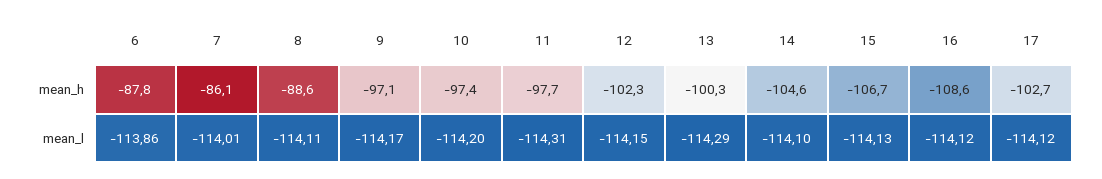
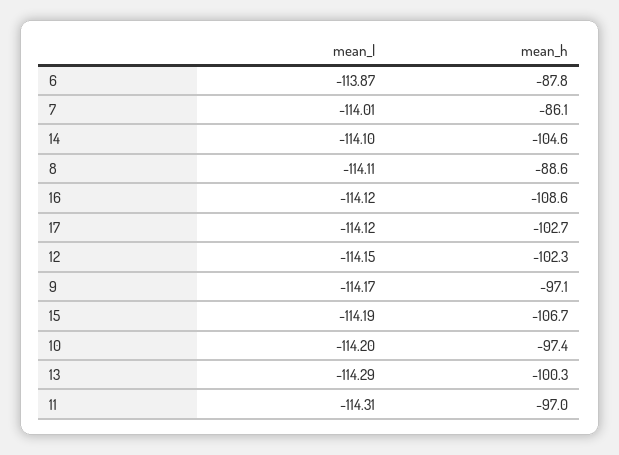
11, mean_h: -97.7 -> -97
6, mean_l: -113.86 -> -113.87
15, mean_l: -114.13 -> -114.19

